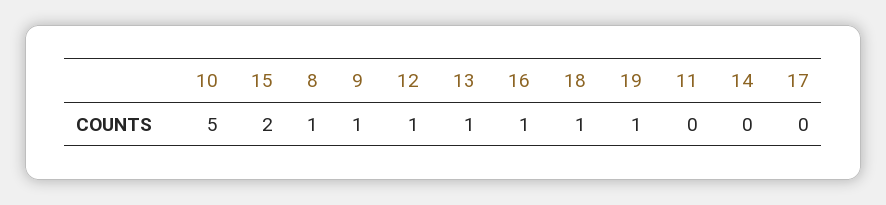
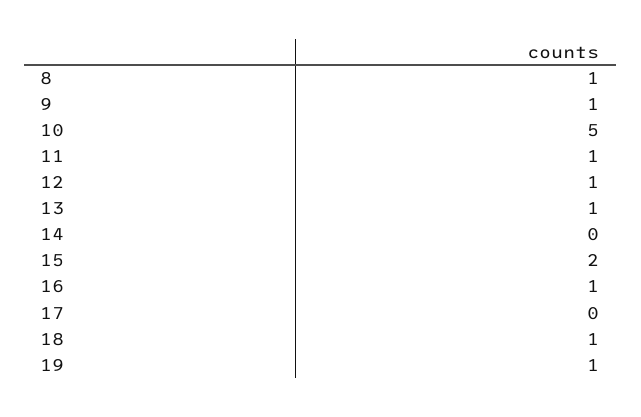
11: 0 -> 1

